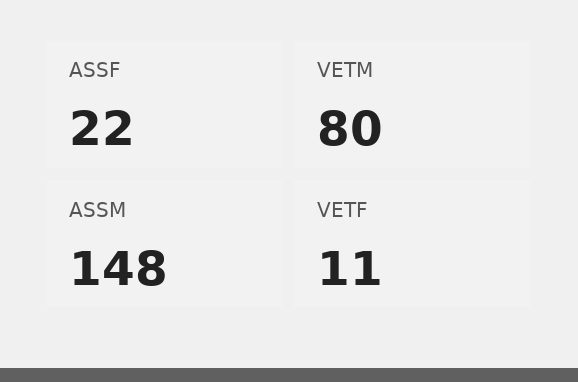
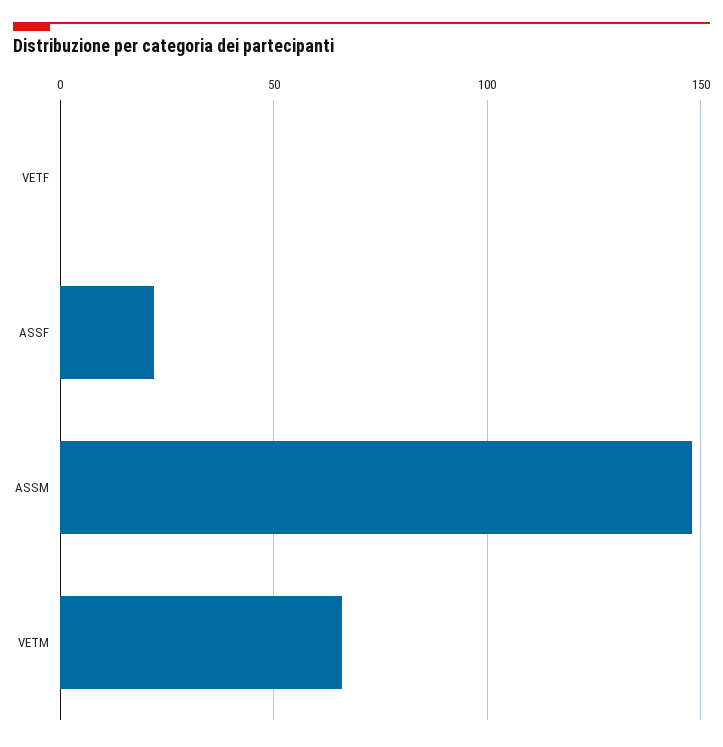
VETM: 80 -> 65
VETF: 11 -> 0

